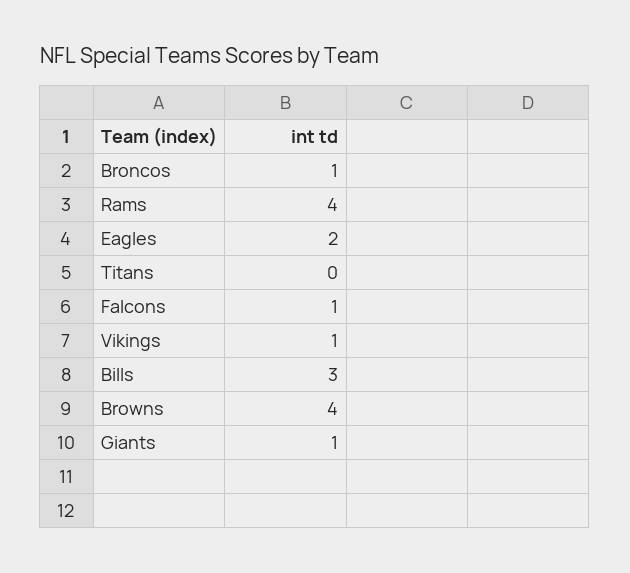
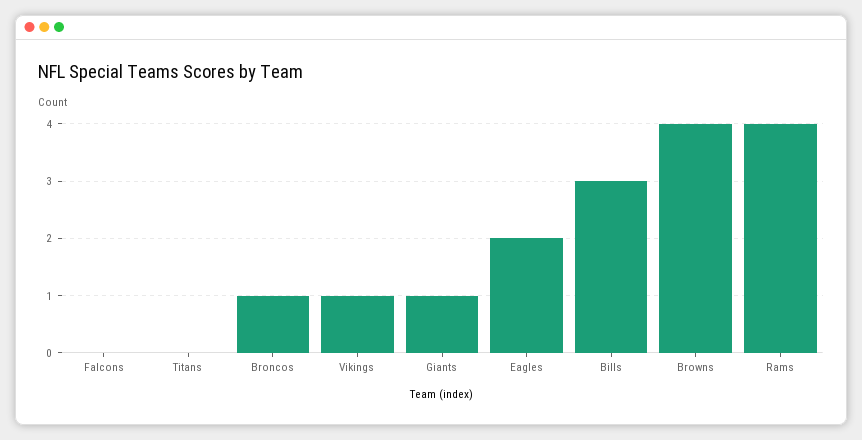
Falcons: 1 -> 0

